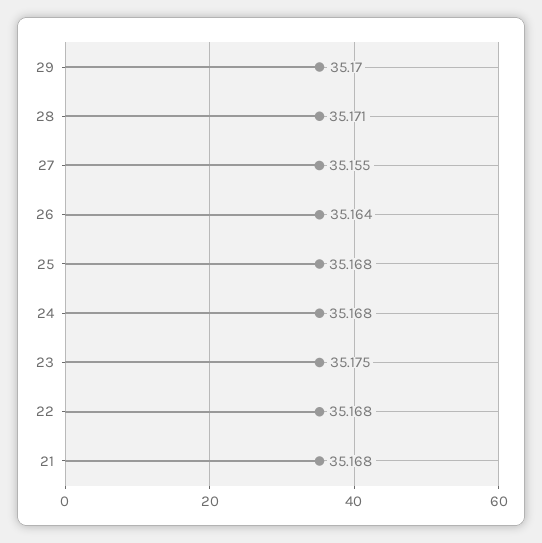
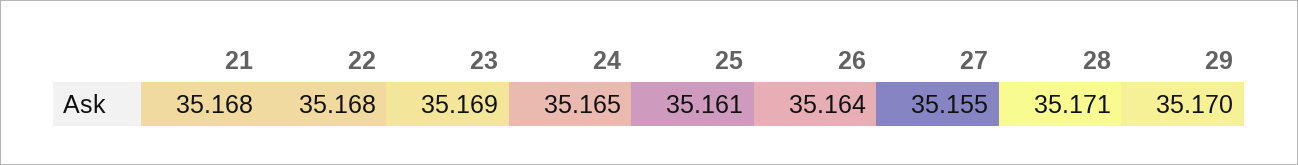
25: 35.168 -> 35.161
24: 35.168 -> 35.165
23: 35.175 -> 35.169

